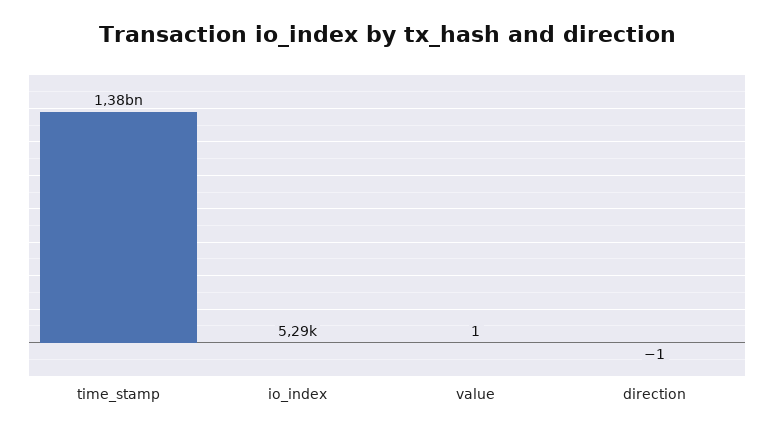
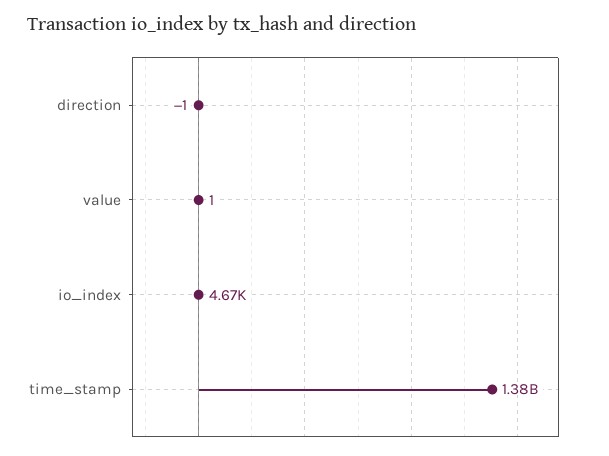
io_index: 5290 -> 4670

